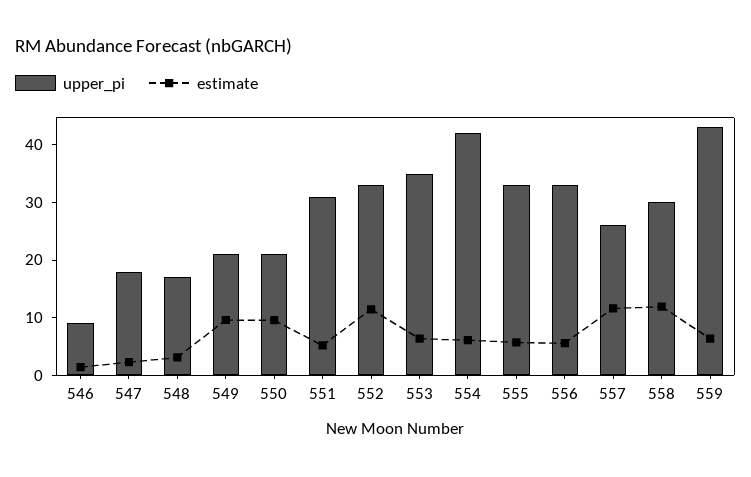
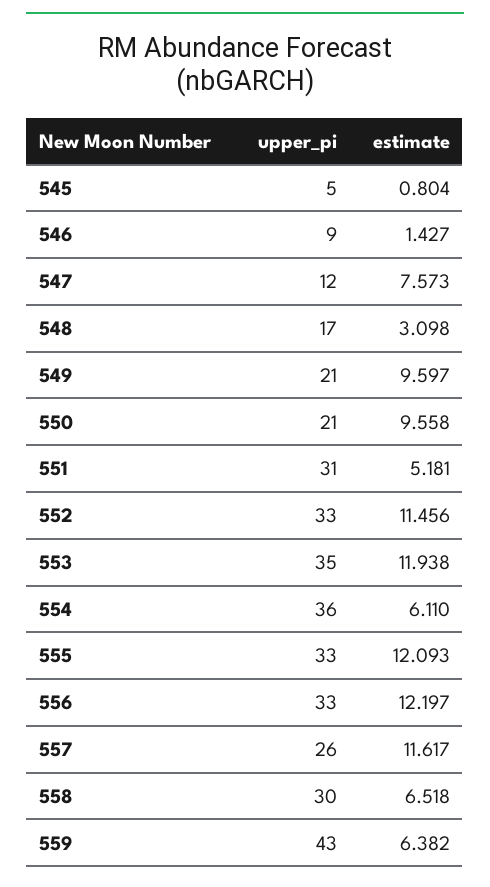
upper_pi, 547: 18 -> 12
estimate, 547: 2 -> 7.573
estimate, 553: 6 -> 11.938
upper_pi, 554: 42 -> 36
estimate, 555: 6 -> 12.093
estimate, 556: 6 -> 12.197
estimate, 558: 12 -> 6.518
upper_pi, 545: none -> 5
estimate, 545: none -> 0.804

